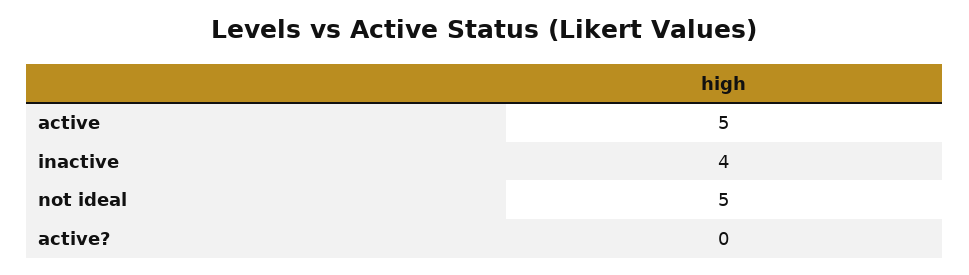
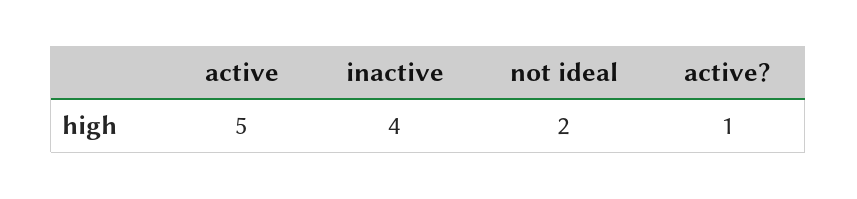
not ideal: 5 -> 2
active?: 0 -> 1

